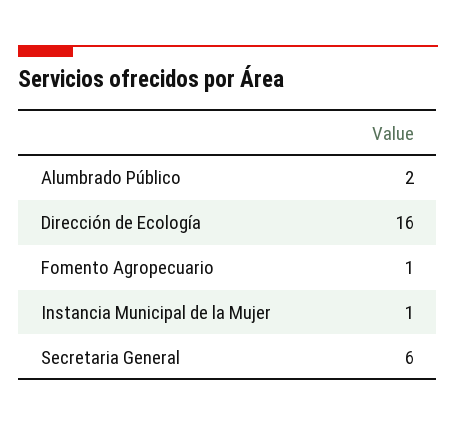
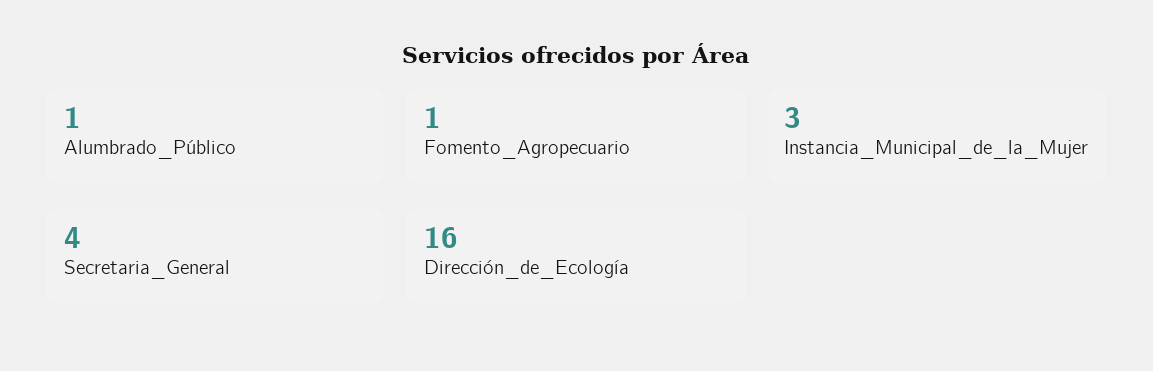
Alumbrado Público: 2 -> 1
Instancia Municipal de la Mujer: 1 -> 3
Secretaria General: 6 -> 4

